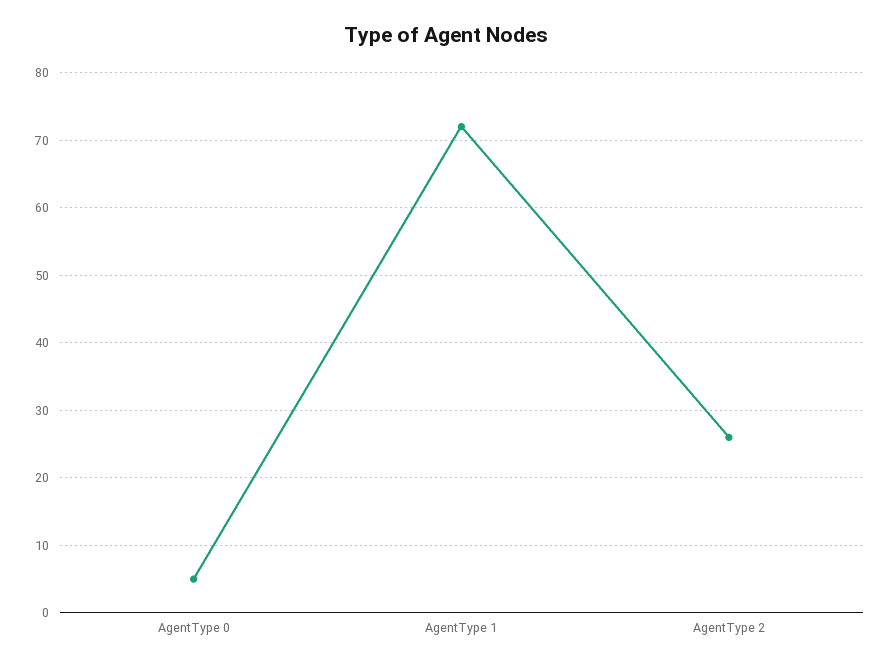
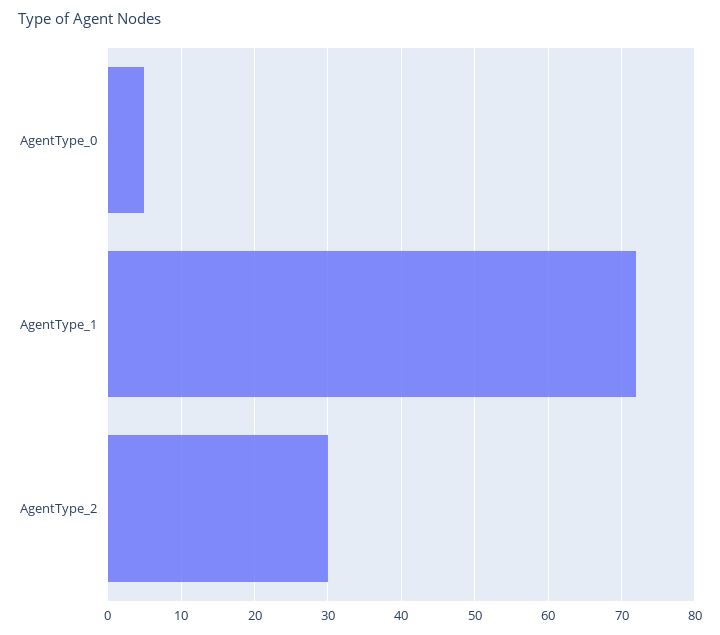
AgentType 2: 26 -> 30

